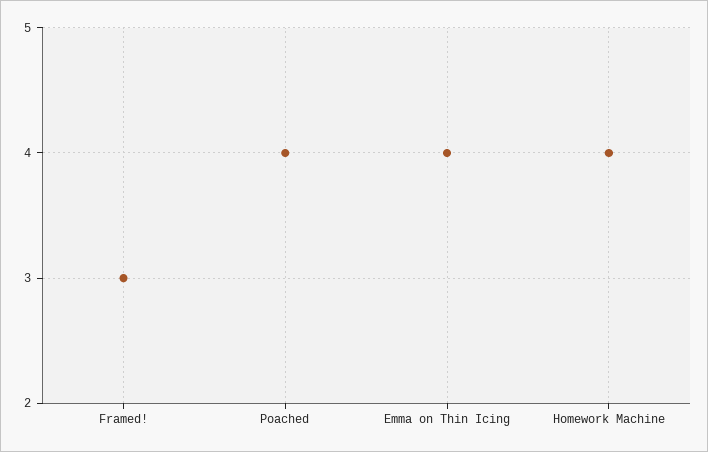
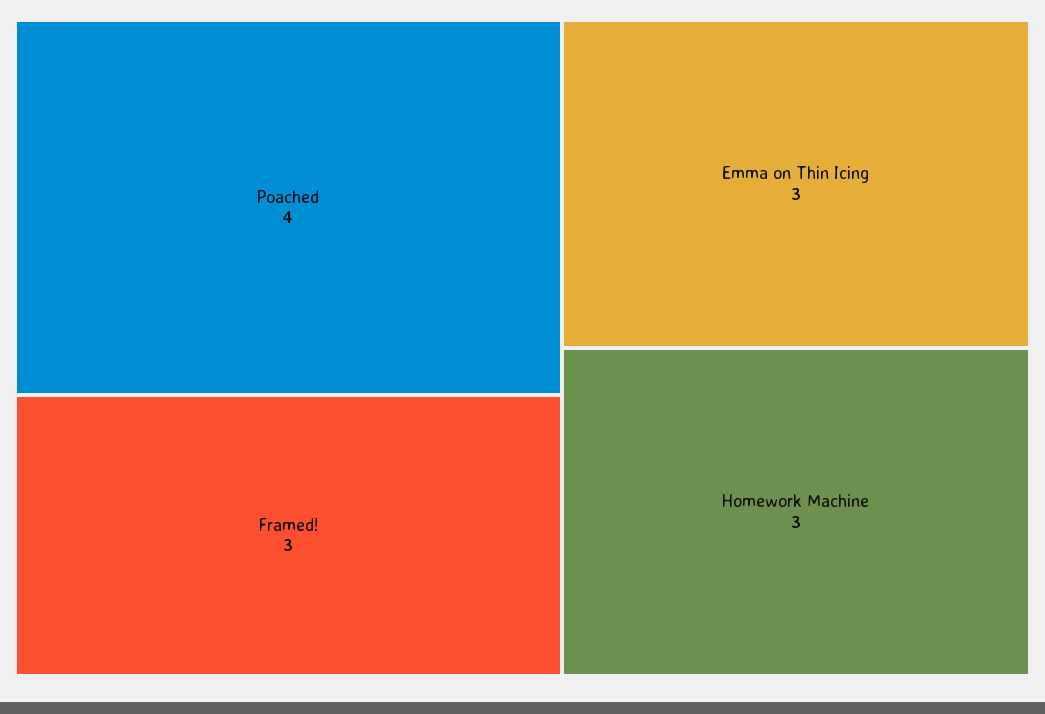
Emma on Thin Icing: 4 -> 3
Homework Machine: 4 -> 3

